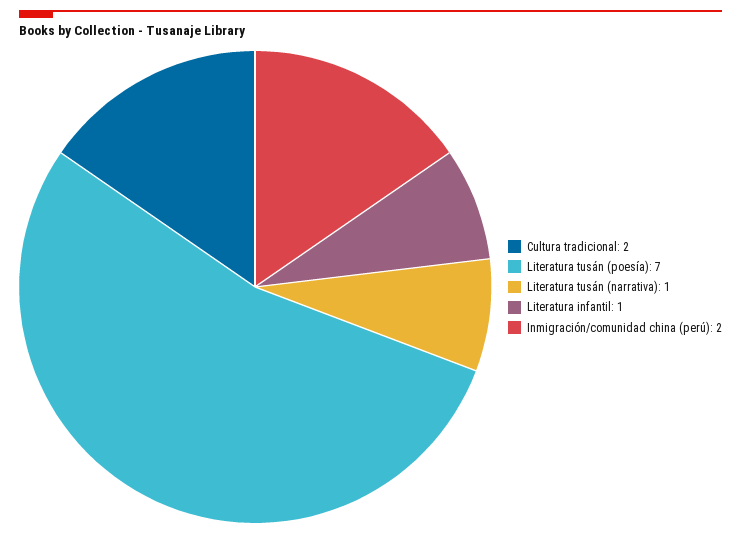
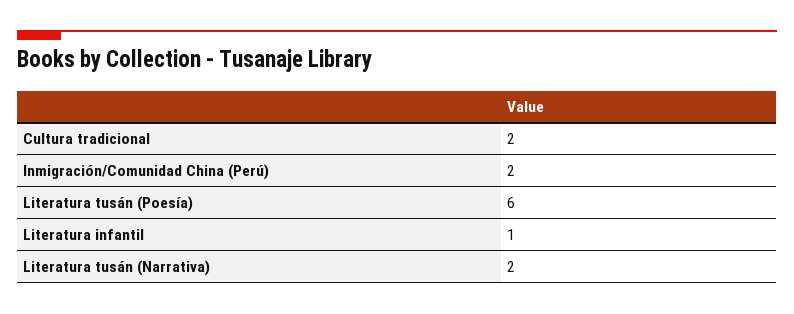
Literatura tusán (poesía): 7 -> 6
Literatura tusán (narrativa): 1 -> 2

